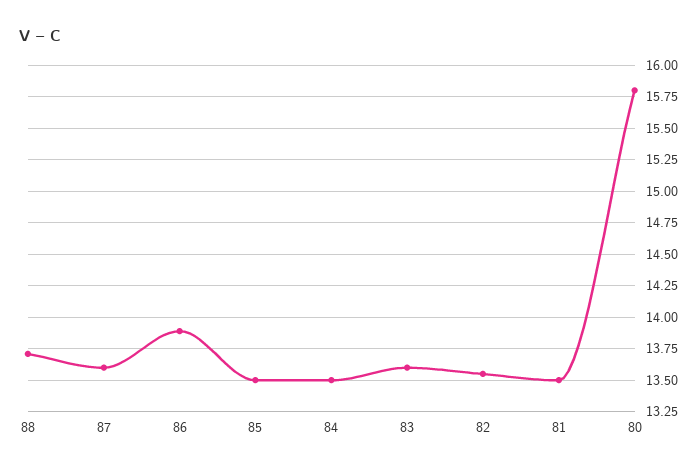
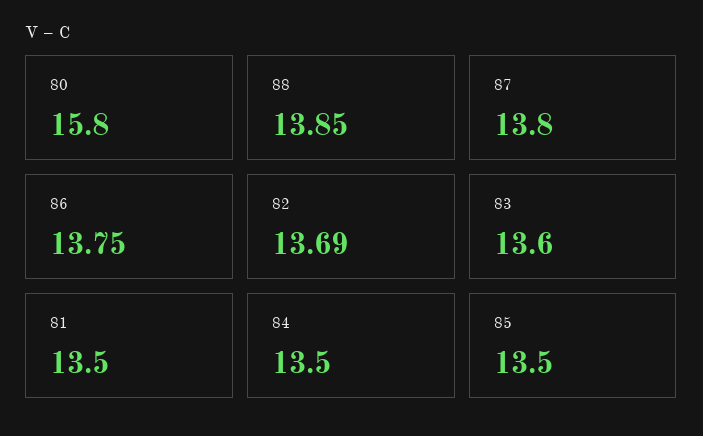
88: 13.7 -> 13.85
87: 13.6 -> 13.8
86: 13.9 -> 13.75
82: 13.55 -> 13.69

